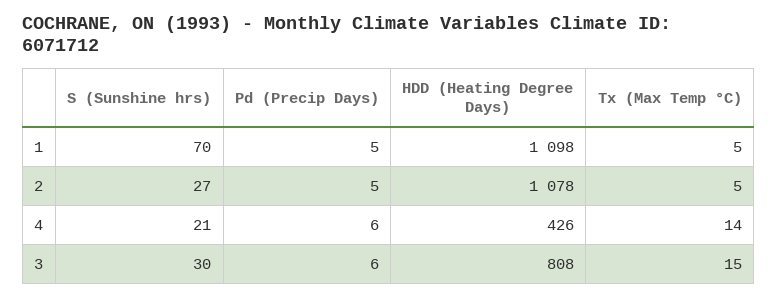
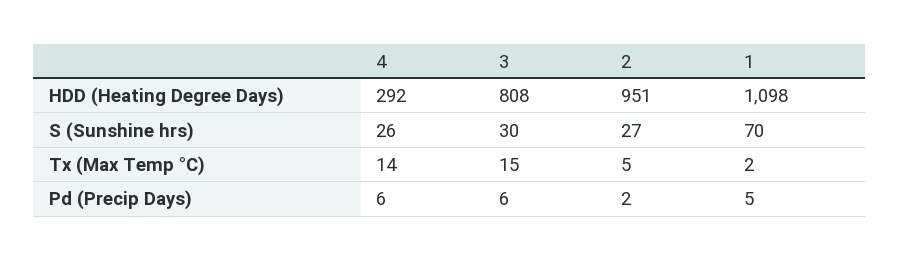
Tx (Max Temp °C), 1: 5 -> 2
Pd (Precip Days), 2: 5 -> 2
HDD (Heating Degree Days), 2: 1078 -> 951
S (Sunshine hrs), 4: 21 -> 26
HDD (Heating Degree Days), 4: 426 -> 292

